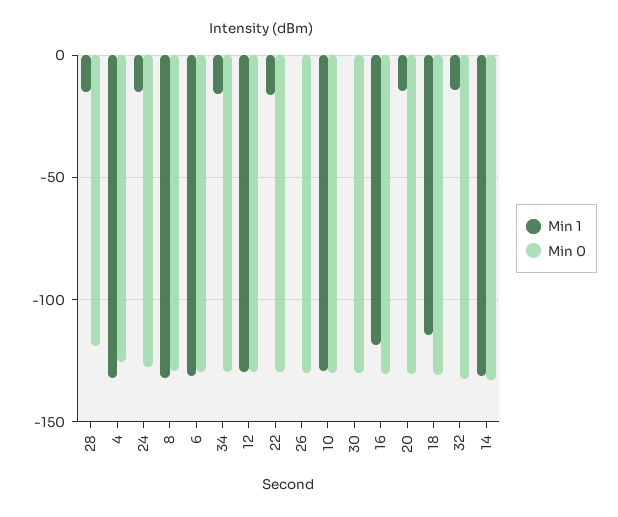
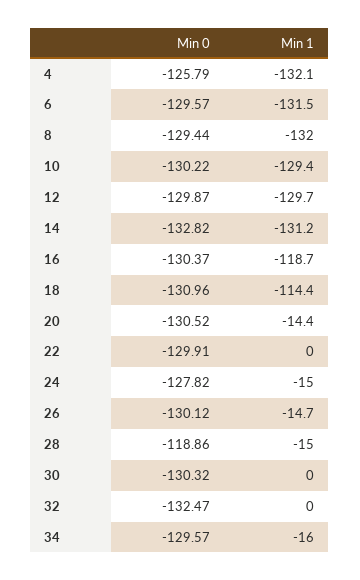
Min 1, 22: -15 -> 0
Min 1, 26: 0 -> -14.7
Min 1, 32: -15 -> 0

